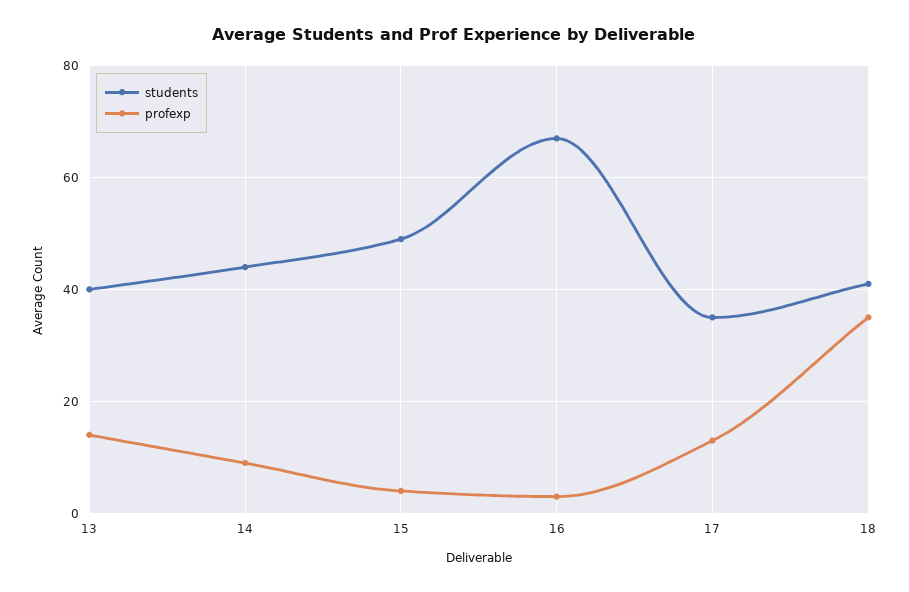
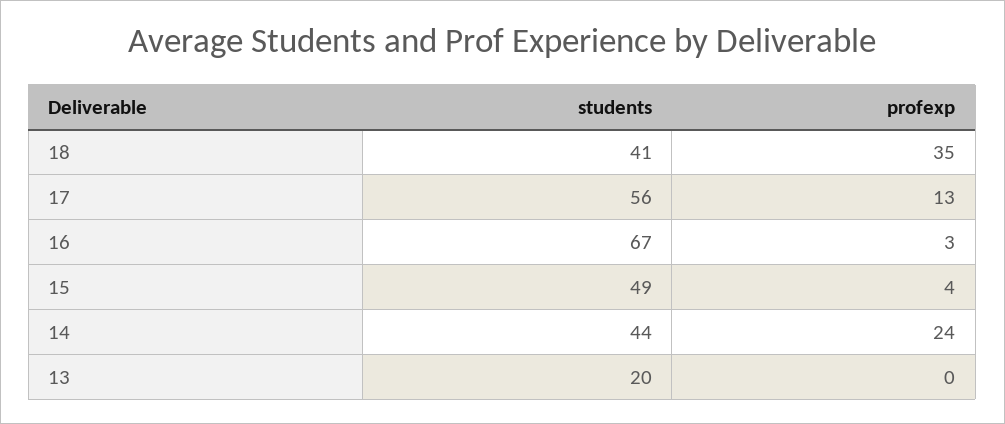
students, 13: 40 -> 20
profexp, 13: 15 -> 0
profexp, 14: 10 -> 24
students, 17: 35 -> 56

